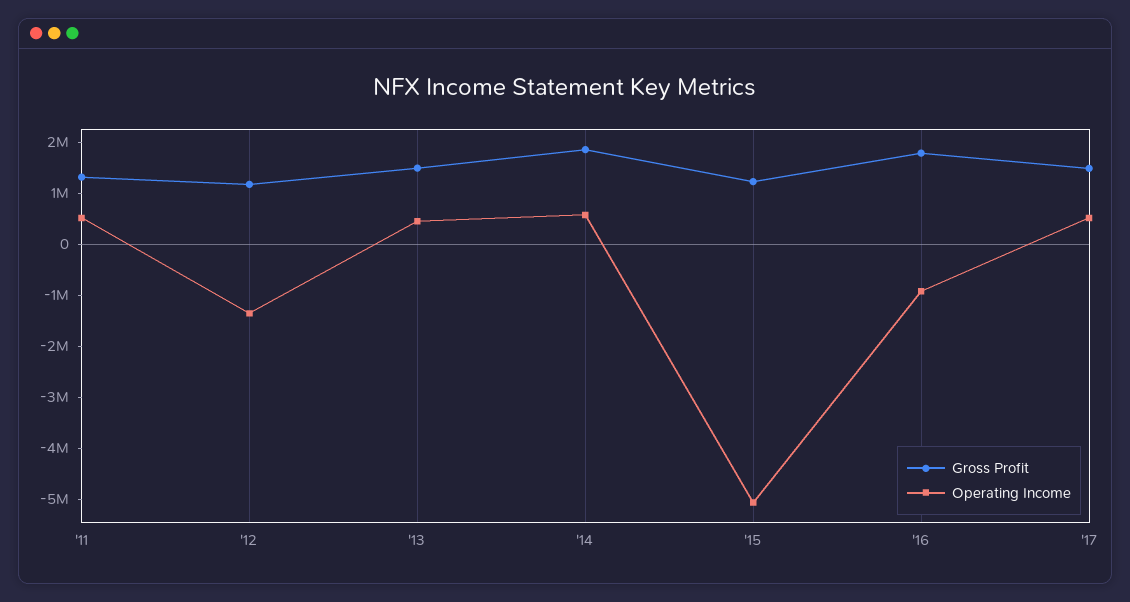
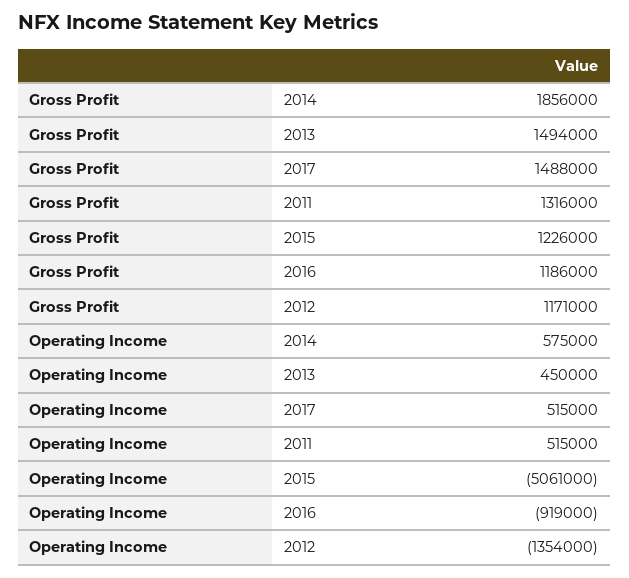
Gross Profit, '16: 1800000 -> 1186000

